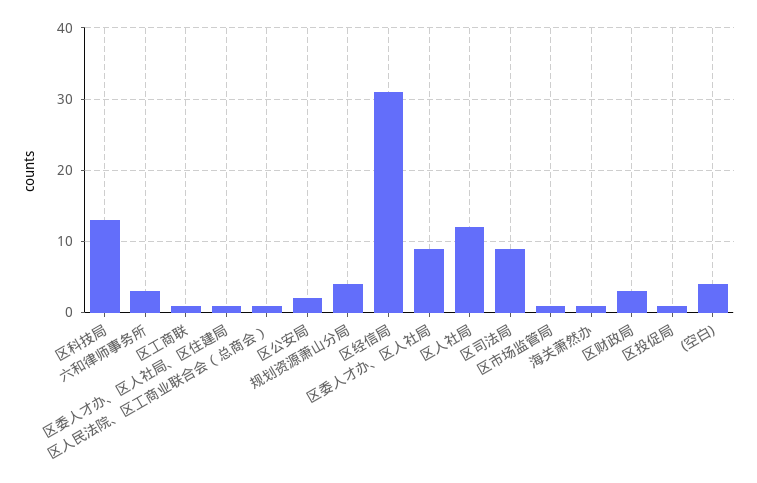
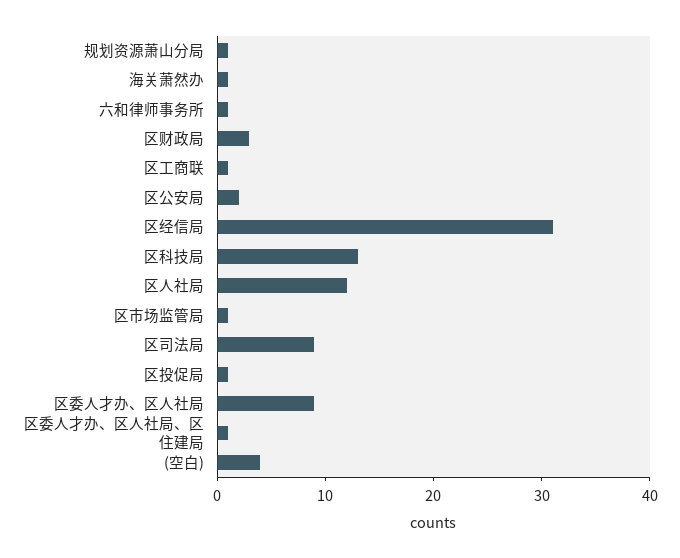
六和律师事务所: 3 -> 1
区人民法院、区工商业联合会（总商会）: 1 -> none
规划资源萧山分局: 4 -> 1

